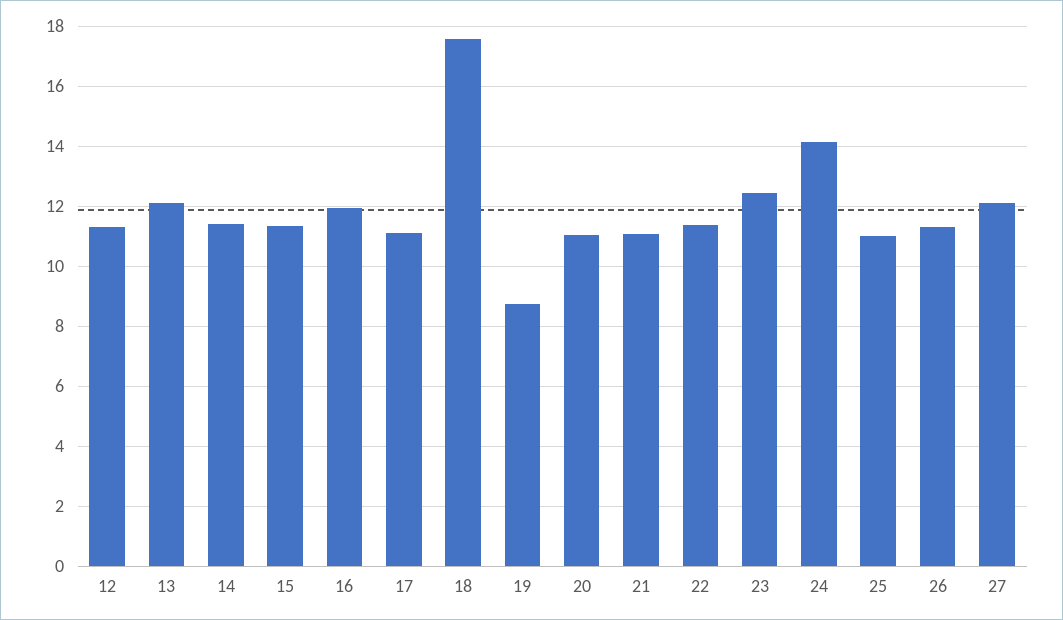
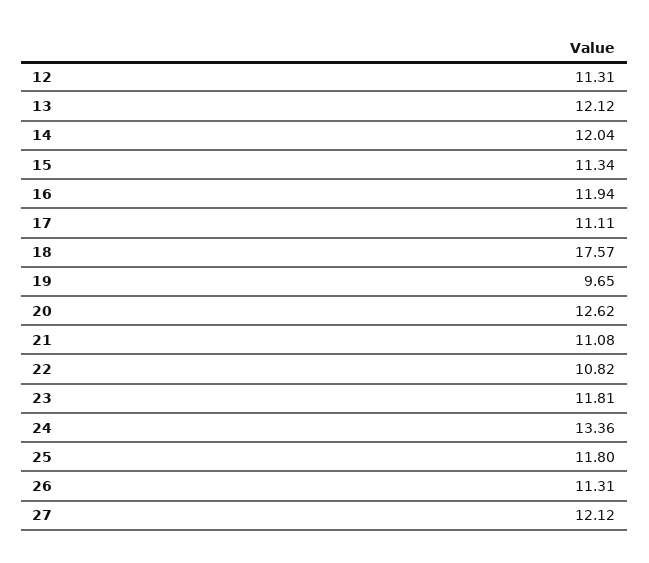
14: 11.4 -> 12.04
19: 8.8 -> 9.65
20: 11 -> 12.62
22: 11.4 -> 10.82
23: 12.4 -> 11.81
24: 14.2 -> 13.36
25: 11 -> 11.8

